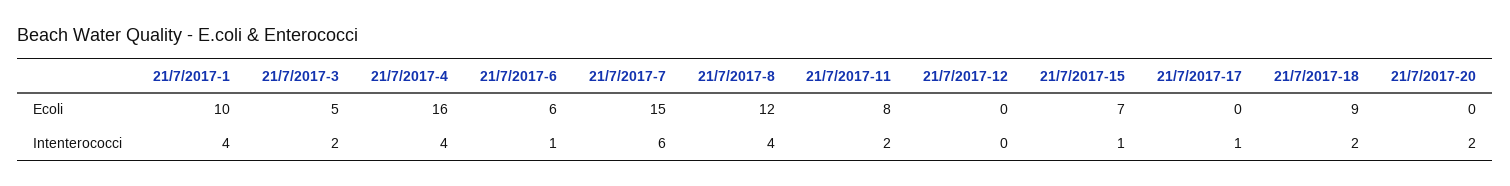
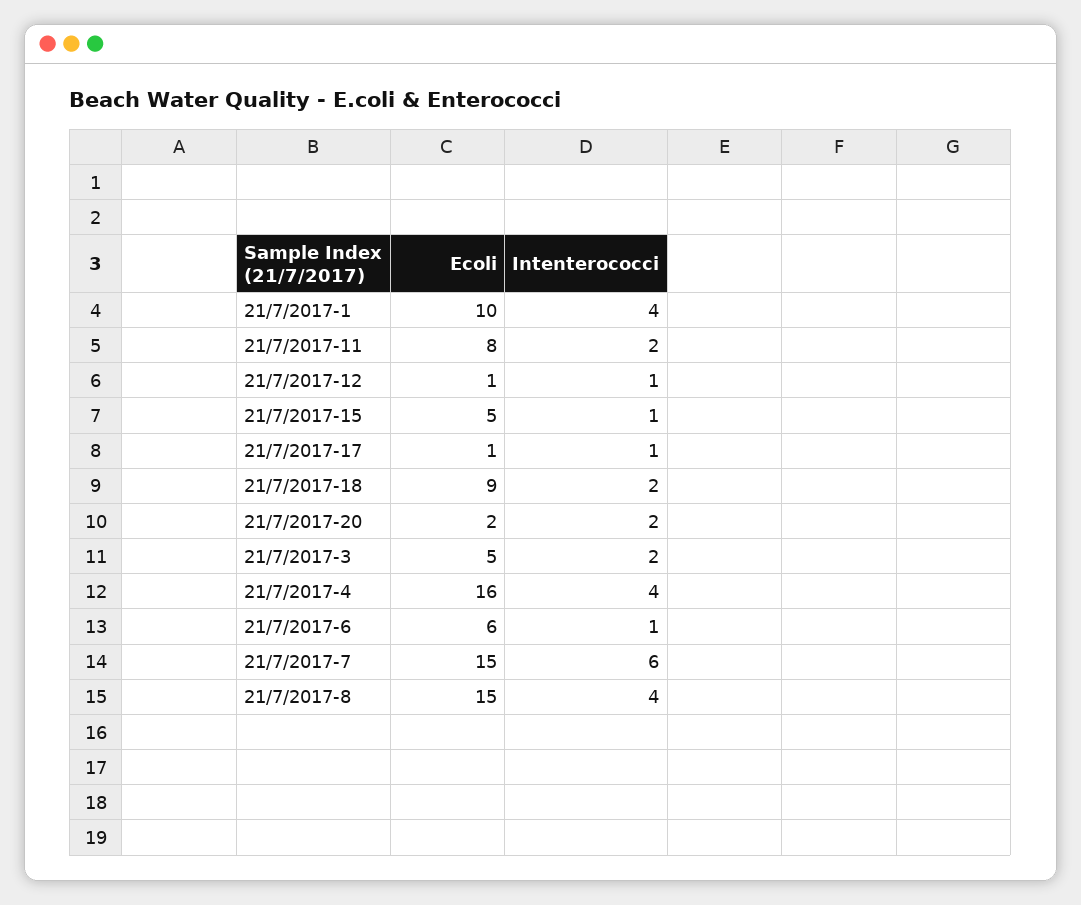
21/7/2017-8, Ecoli: 12 -> 15
21/7/2017-12, Ecoli: 0 -> 1
21/7/2017-15, Ecoli: 7 -> 5
21/7/2017-17, Ecoli: 0 -> 1
21/7/2017-20, Ecoli: 0 -> 2
21/7/2017-12, Intenterococci: 0 -> 1

